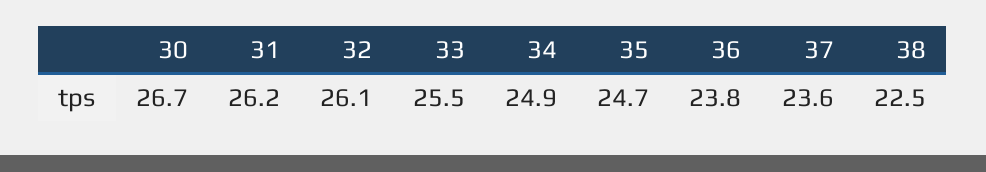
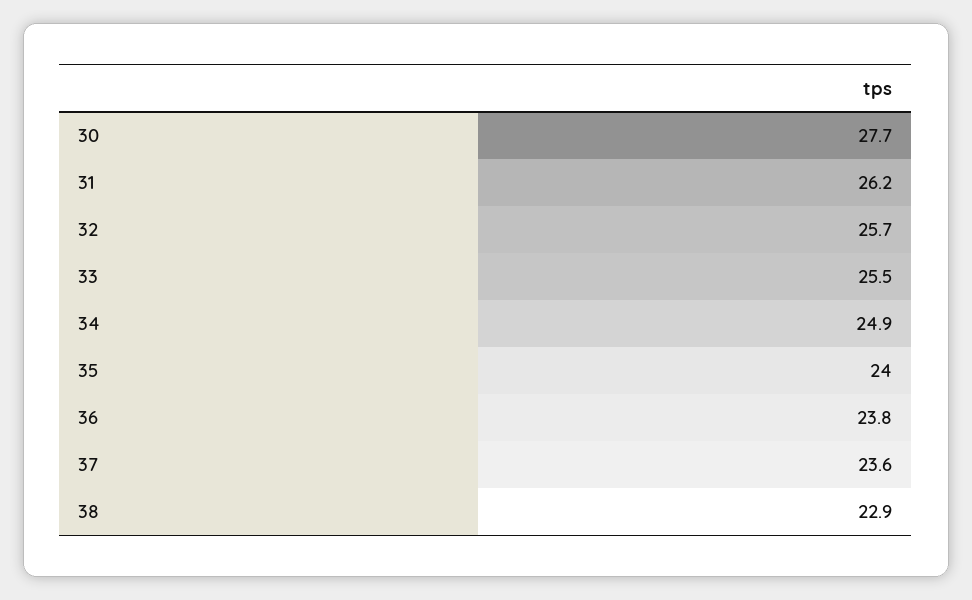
30: 26.7 -> 27.7
32: 26.1 -> 25.7
35: 24.7 -> 24
38: 22.5 -> 22.9

